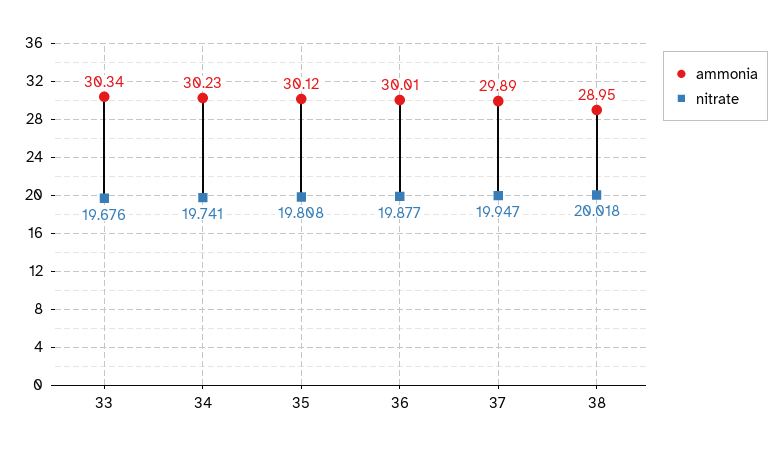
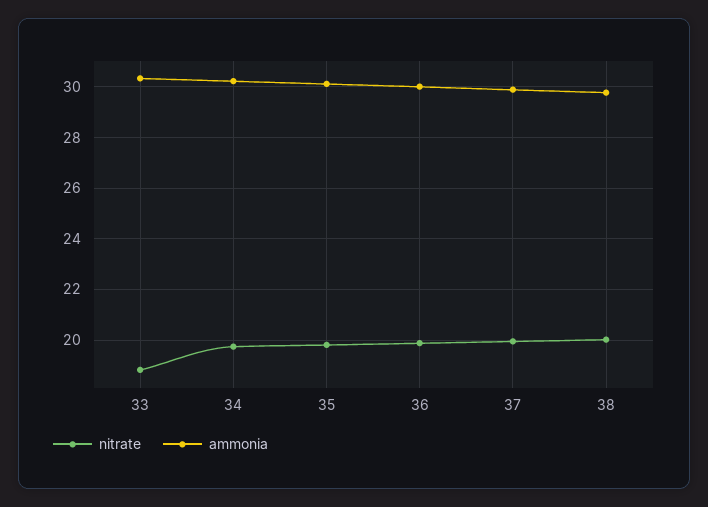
nitrate, 33: 19.676 -> 18.75
ammonia, 38: 28.95 -> 29.75

